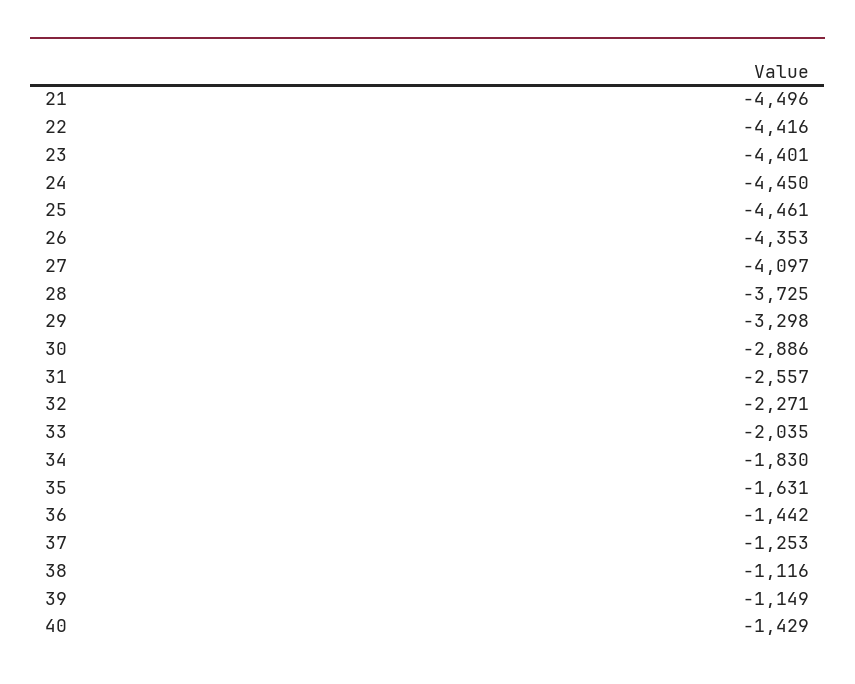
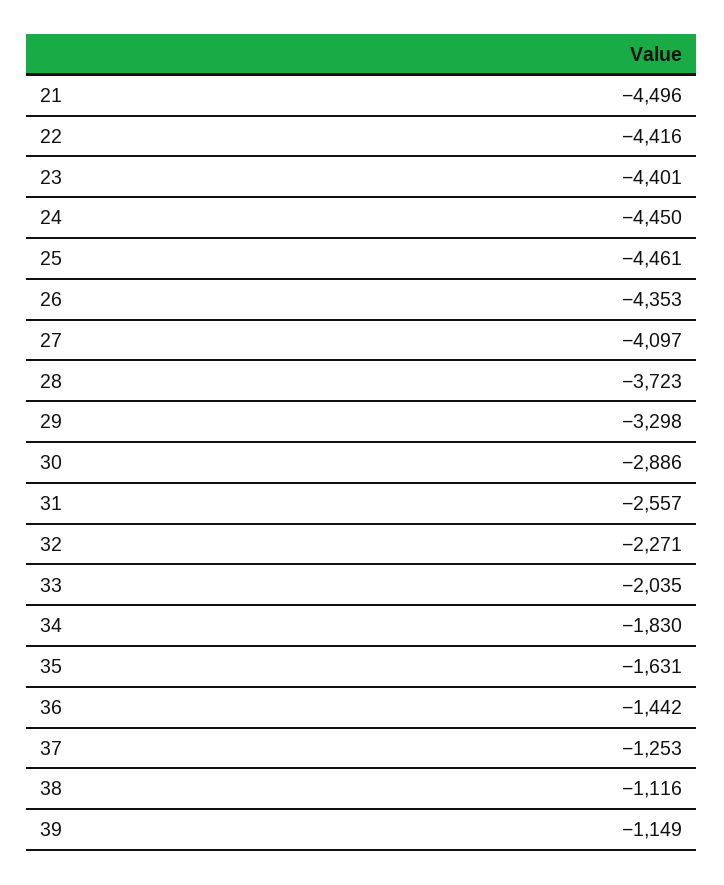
28: -3725 -> -3723
40: -1429 -> none

